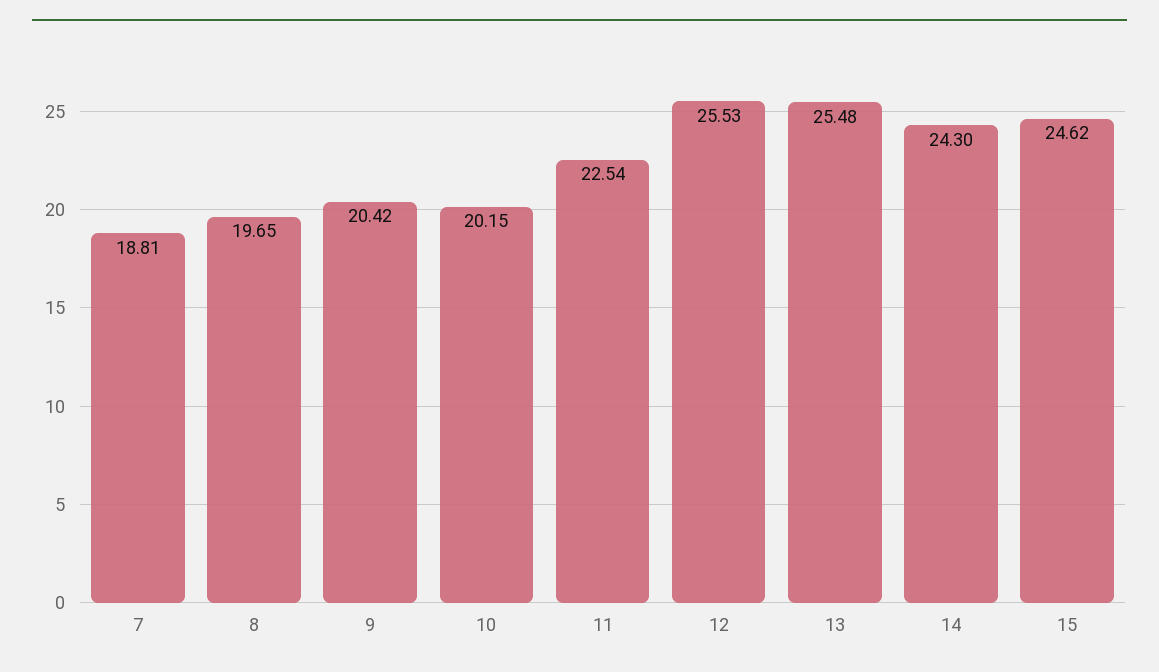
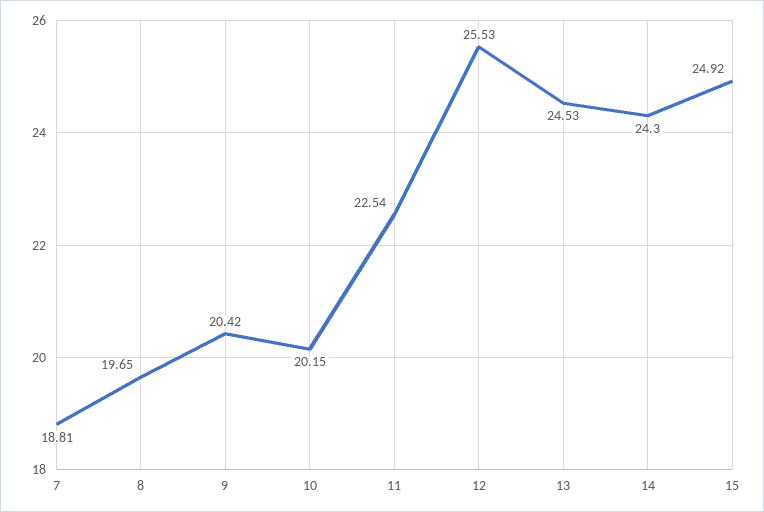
13: 25.48 -> 24.53
15: 24.62 -> 24.92

